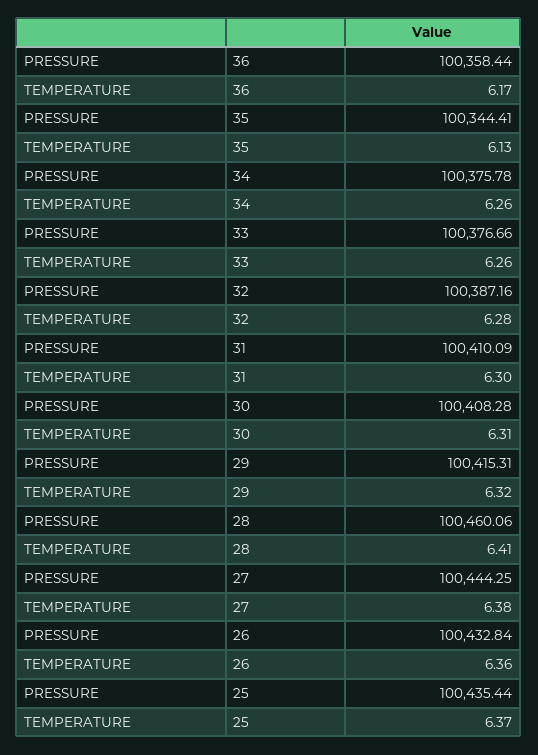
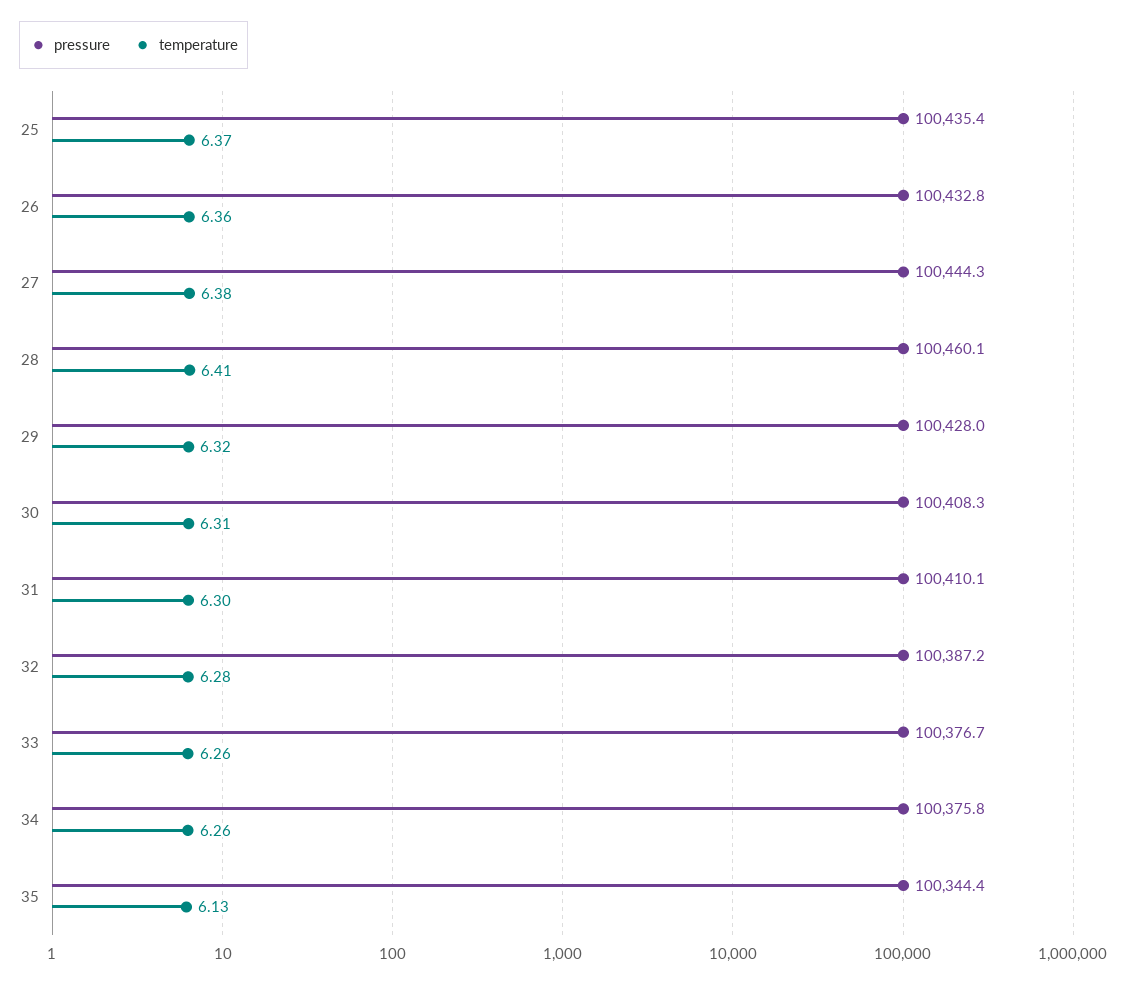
PRESSURE, 36: 100358.44 -> none
TEMPERATURE, 36: 6.17 -> none
PRESSURE, 29: 100415.31 -> 100428

